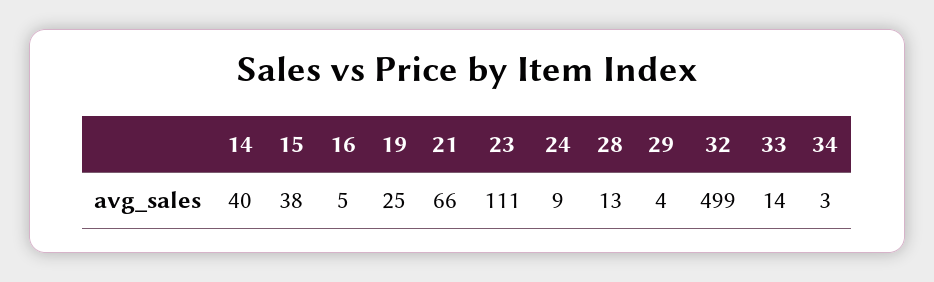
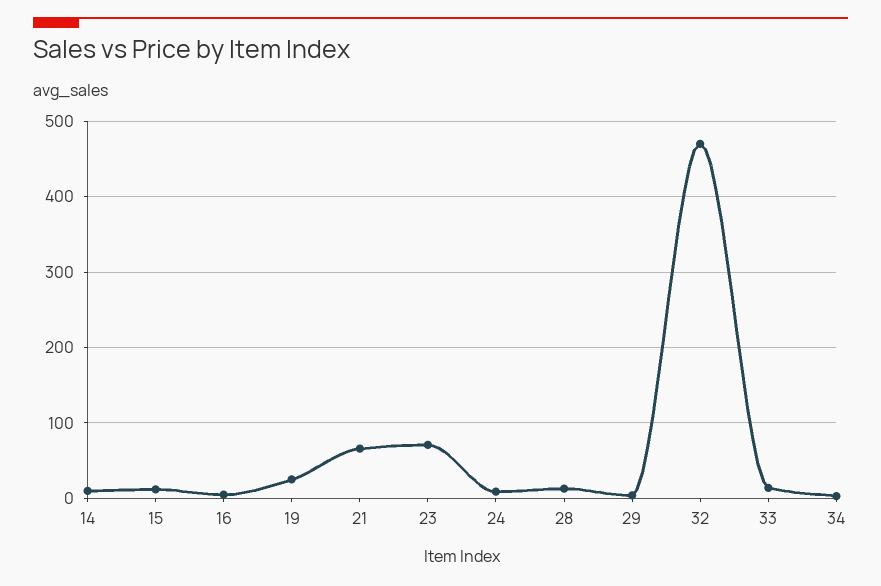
14: 40 -> 10
15: 38 -> 10
23: 111 -> 70
32: 499 -> 470

